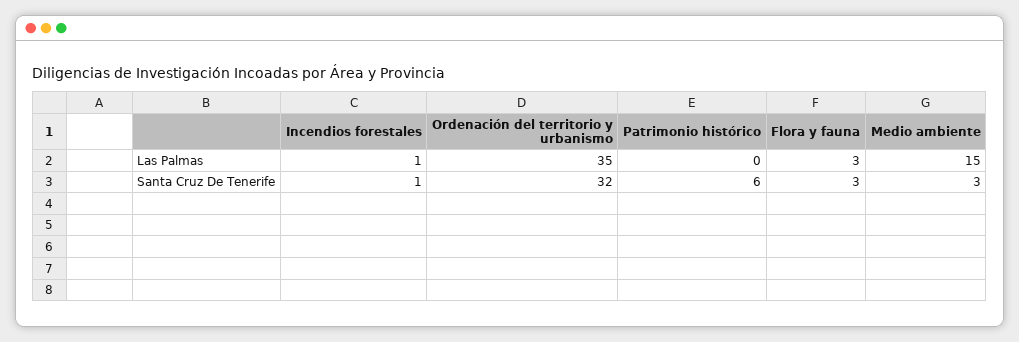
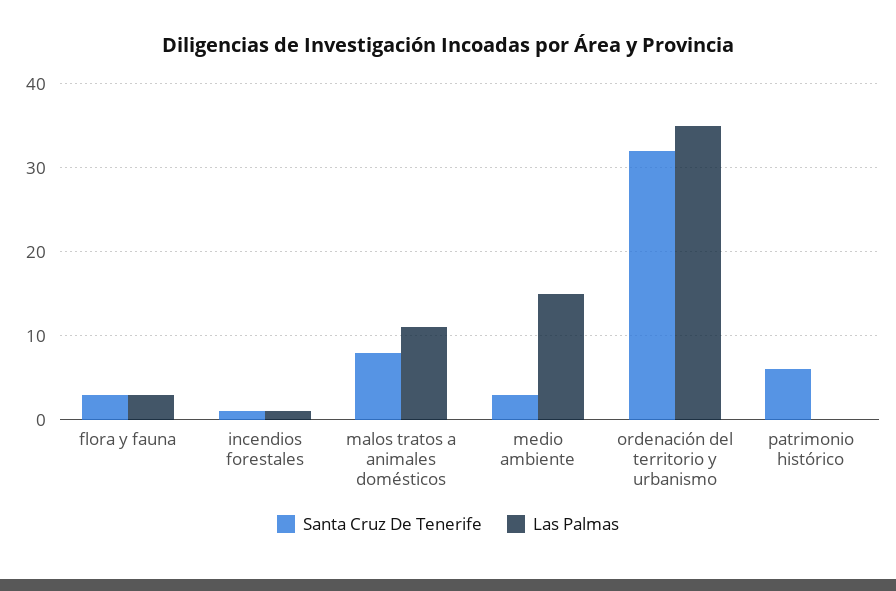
Santa Cruz De Tenerife, malos tratos a animales domésticos: none -> 8
Las Palmas, malos tratos a animales domésticos: none -> 11

